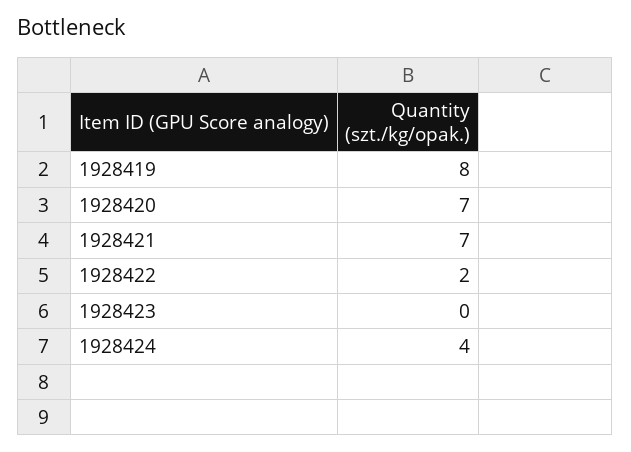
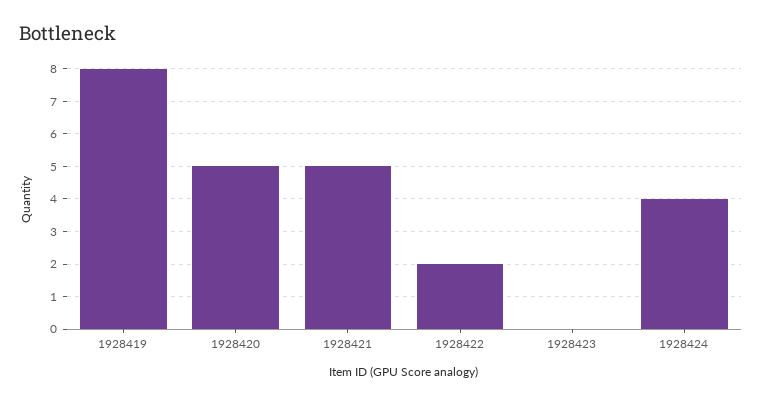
1928420: 7 -> 5
1928421: 7 -> 5

